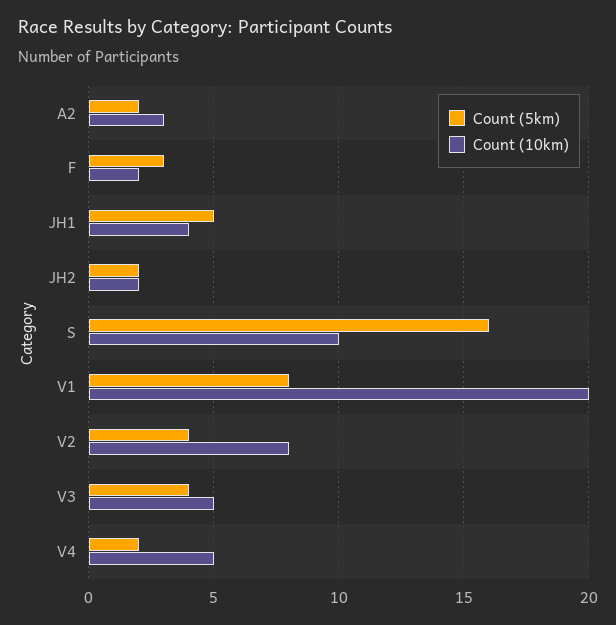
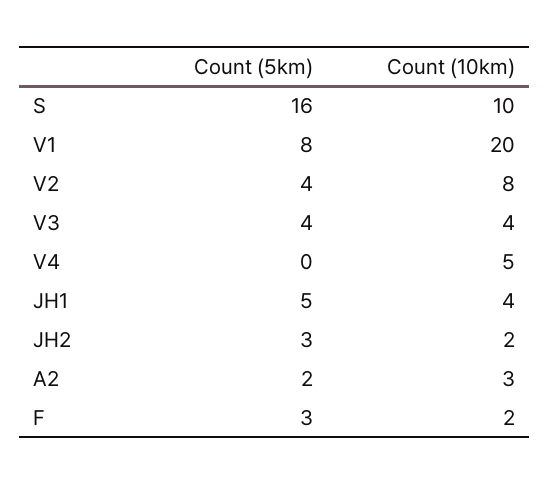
Count (5km), JH2: 2 -> 3
Count (10km), V3: 5 -> 4
Count (5km), V4: 2 -> 0

